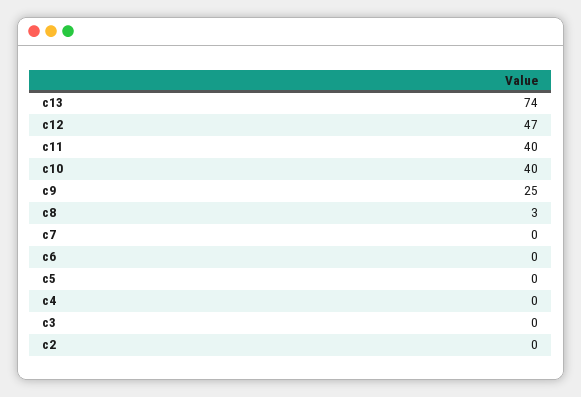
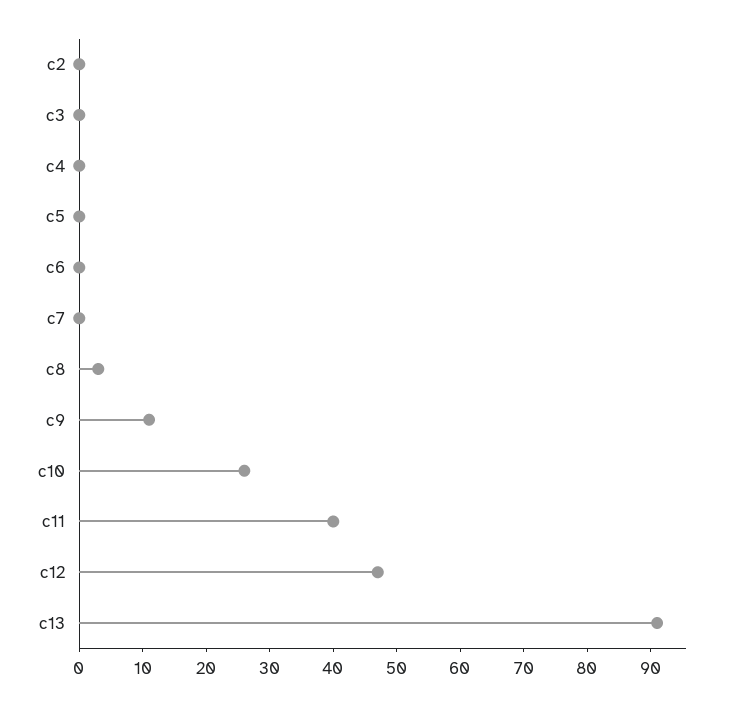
c13: 74 -> 90
c10: 40 -> 25
c9: 25 -> 10

